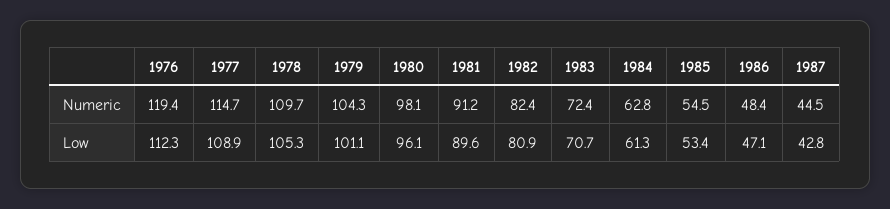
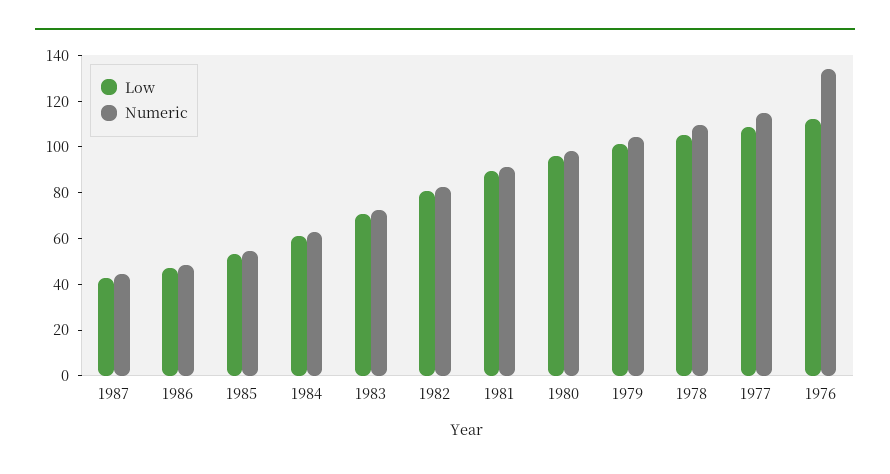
Numeric, 1976: 119.4 -> 135

